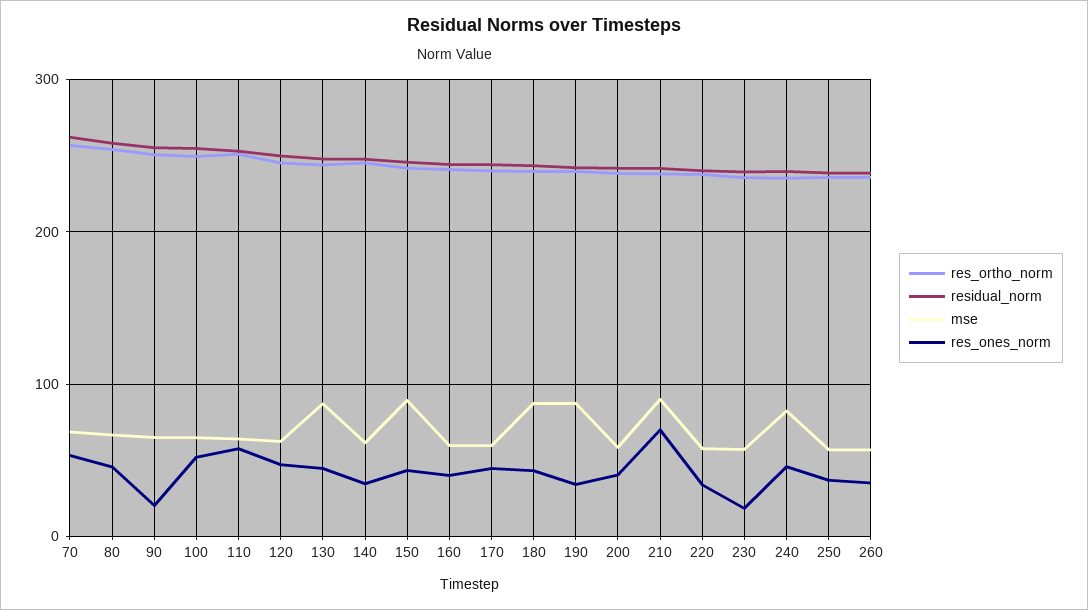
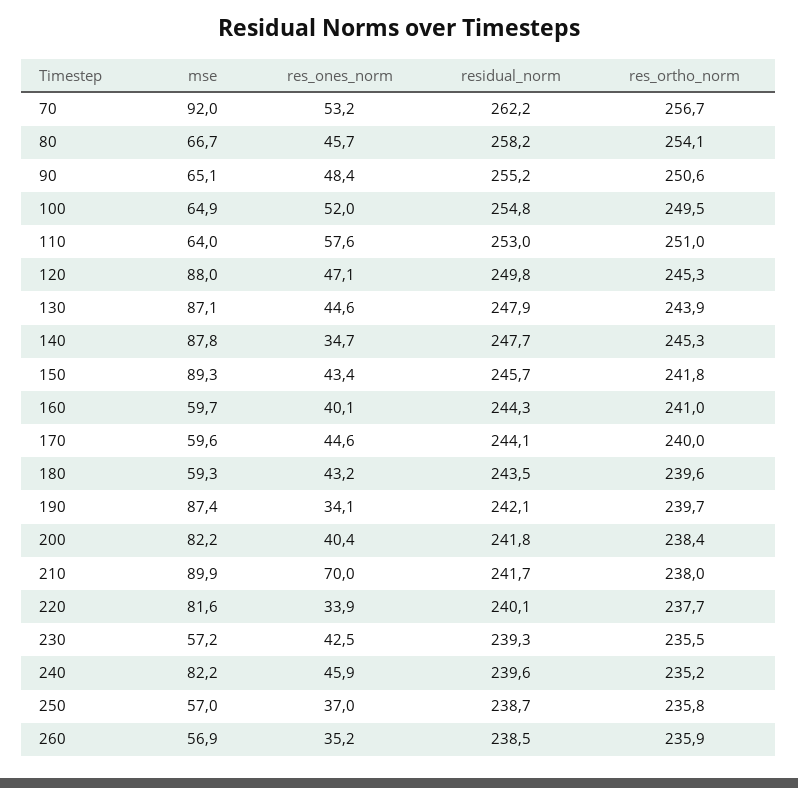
mse, 70: 70 -> 92
res_ones_norm, 90: 20 -> 48.4
mse, 120: 60 -> 88
mse, 140: 60 -> 87.8
mse, 180: 90 -> 59.3
mse, 200: 60 -> 82.2
mse, 220: 60 -> 81.6
res_ones_norm, 230: 20 -> 42.5

